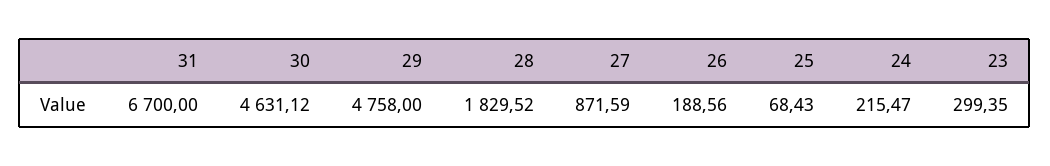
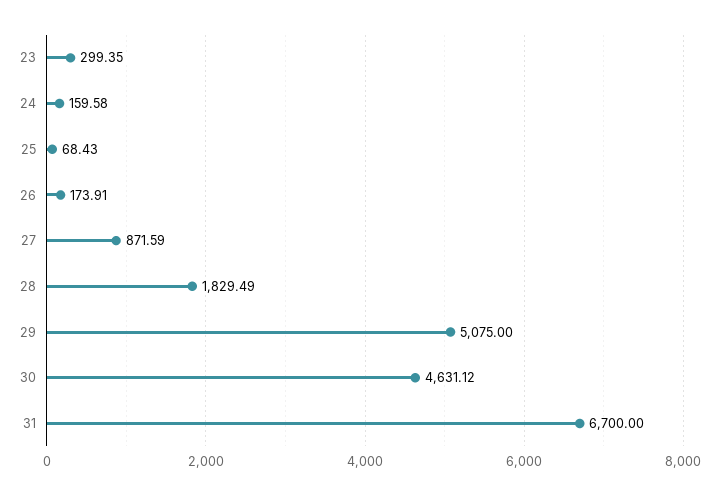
29: 4758 -> 5075
28: 1829.52 -> 1829.49
26: 188.56 -> 173.91
24: 215.47 -> 159.58

